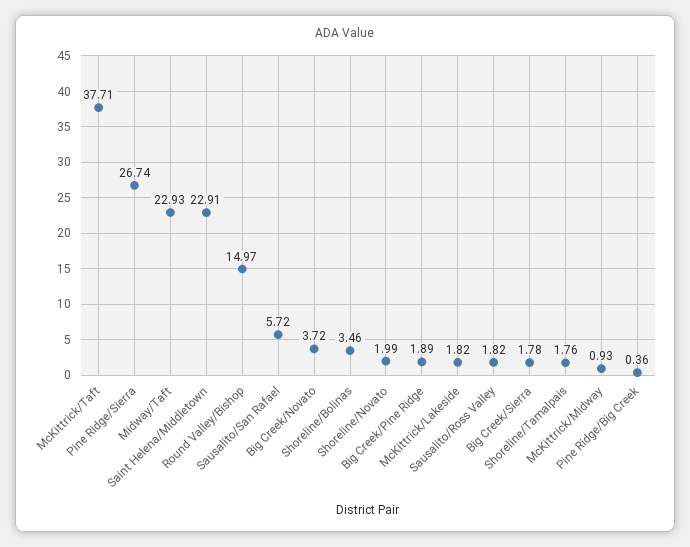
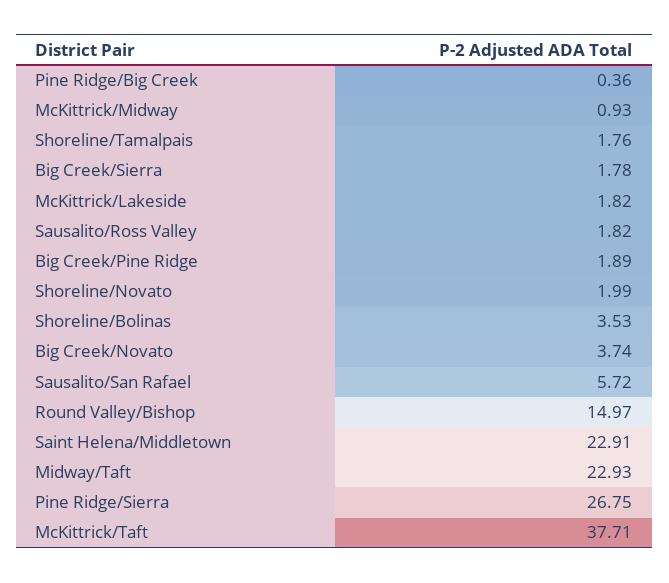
Pine Ridge/Sierra: 26.74 -> 26.75
Big Creek/Novato: 3.72 -> 3.74
Shoreline/Bolinas: 3.46 -> 3.53

